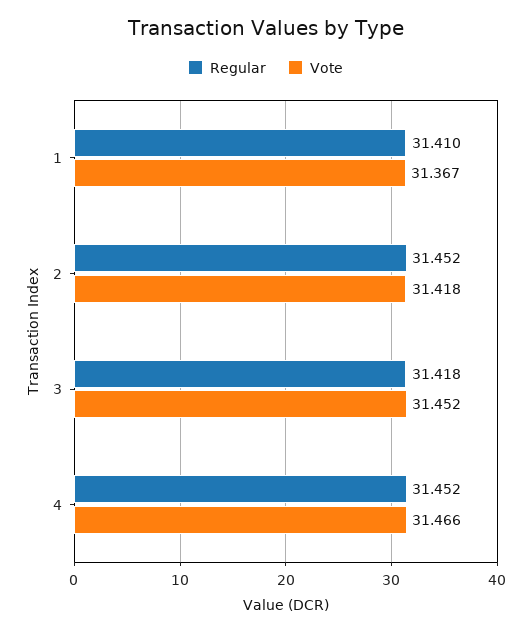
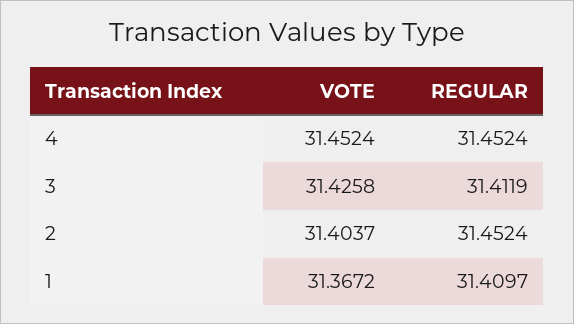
Vote, 2: 31.418 -> 31.4037
Regular, 3: 31.418 -> 31.4119
Vote, 3: 31.452 -> 31.4258
Vote, 4: 31.466 -> 31.4524

